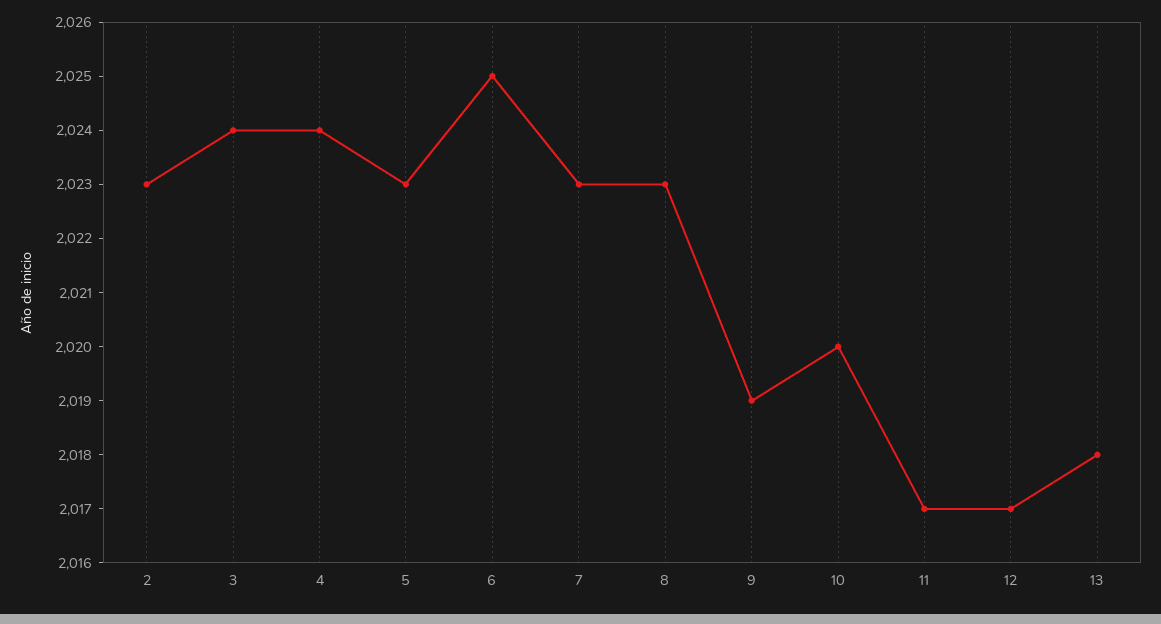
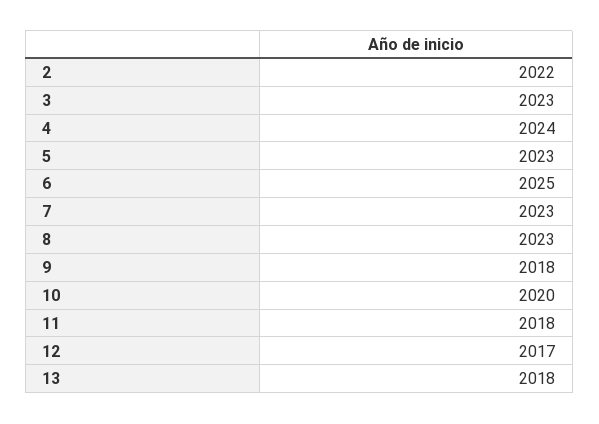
2: 2023 -> 2022
3: 2024 -> 2023
9: 2019 -> 2018
11: 2017 -> 2018

